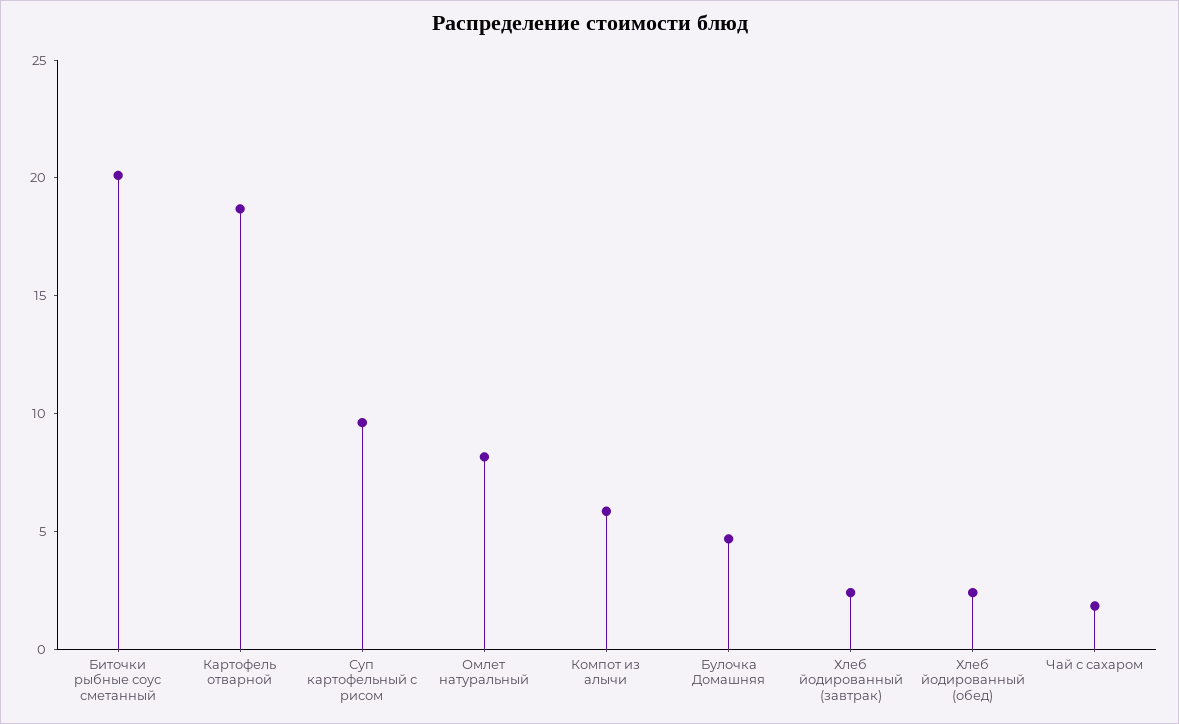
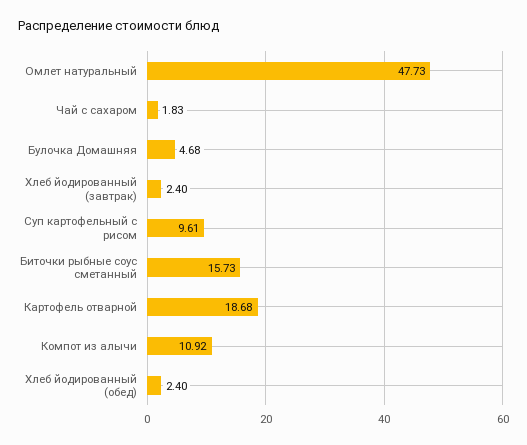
Биточки рыбные соус сметанный: 20 -> 15.73
Омлет натуральный: 8 -> 47.73
Компот из алычи: 6 -> 10.92

